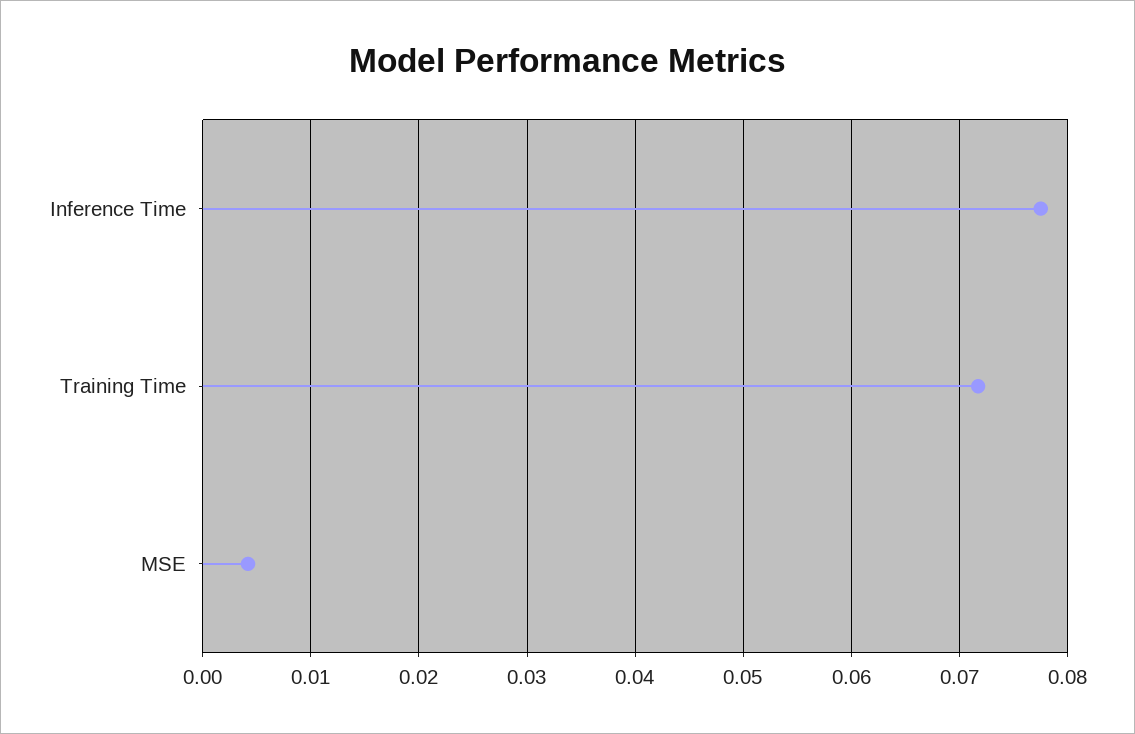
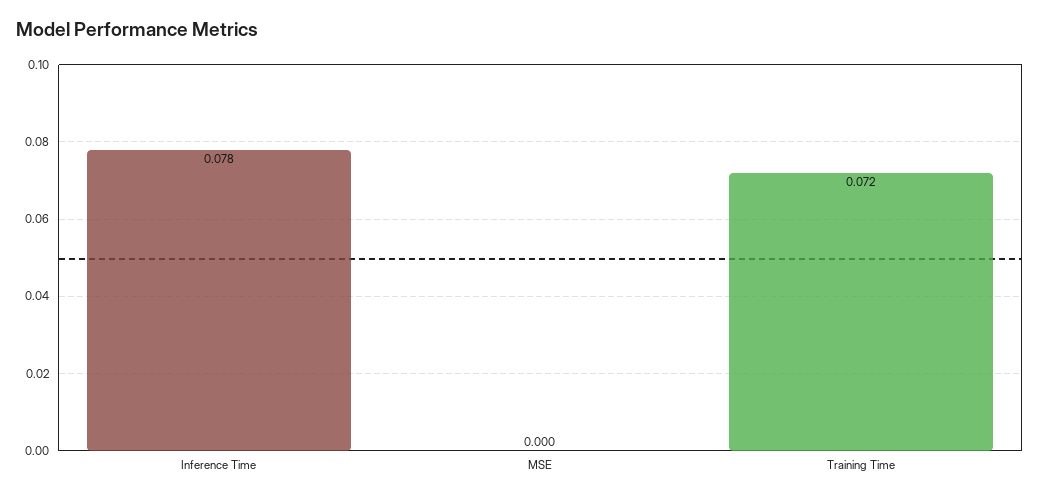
MSE: 0.004 -> 0

